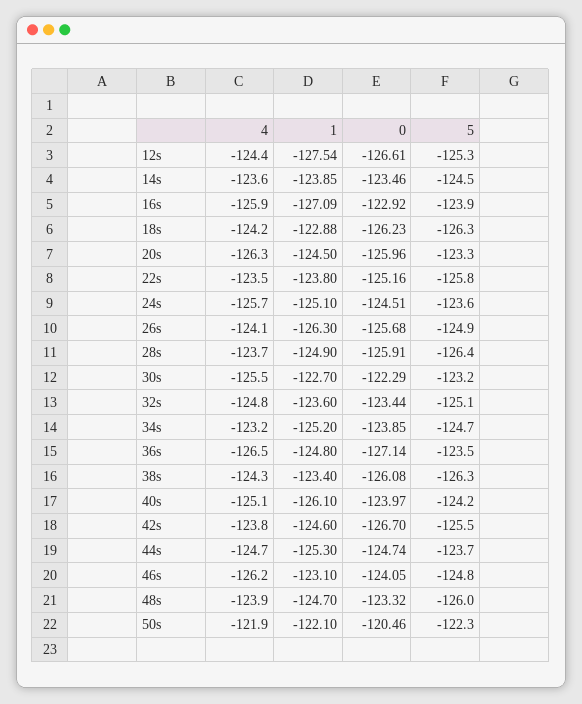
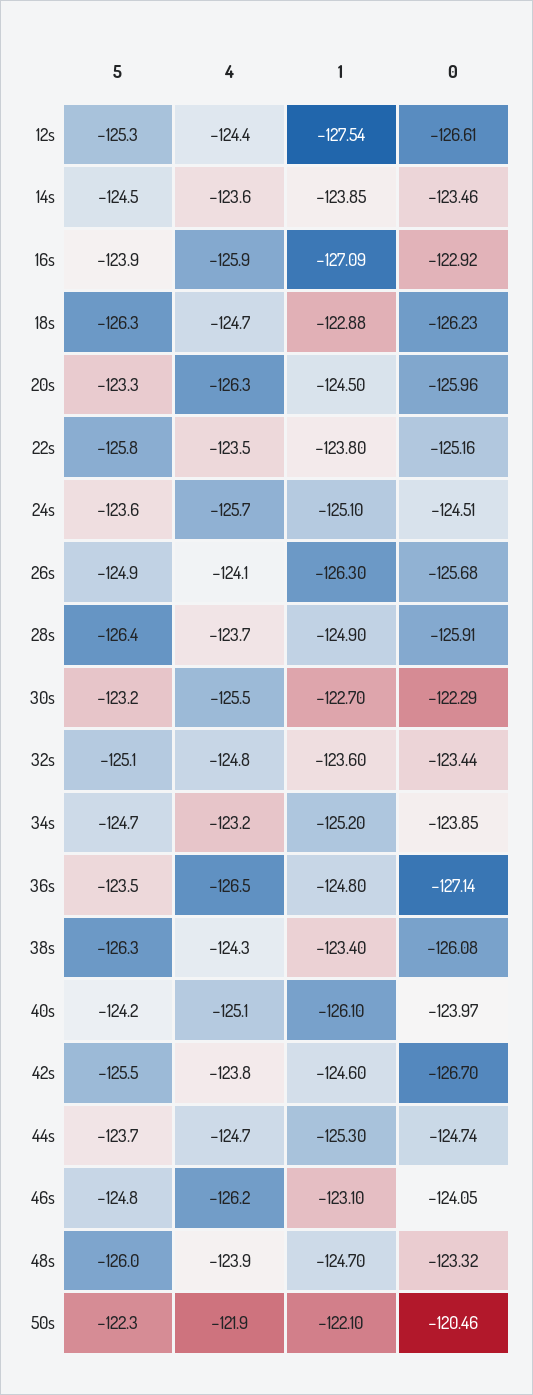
4, 18s: -124.2 -> -124.7

